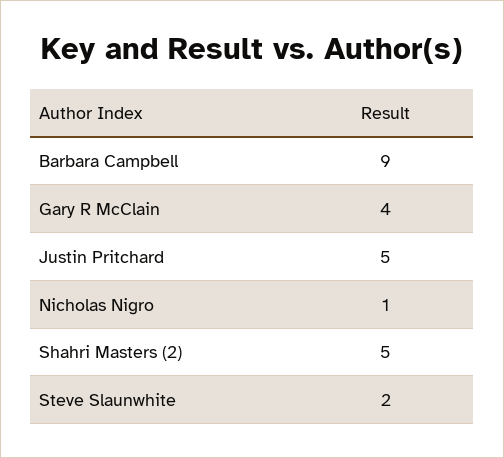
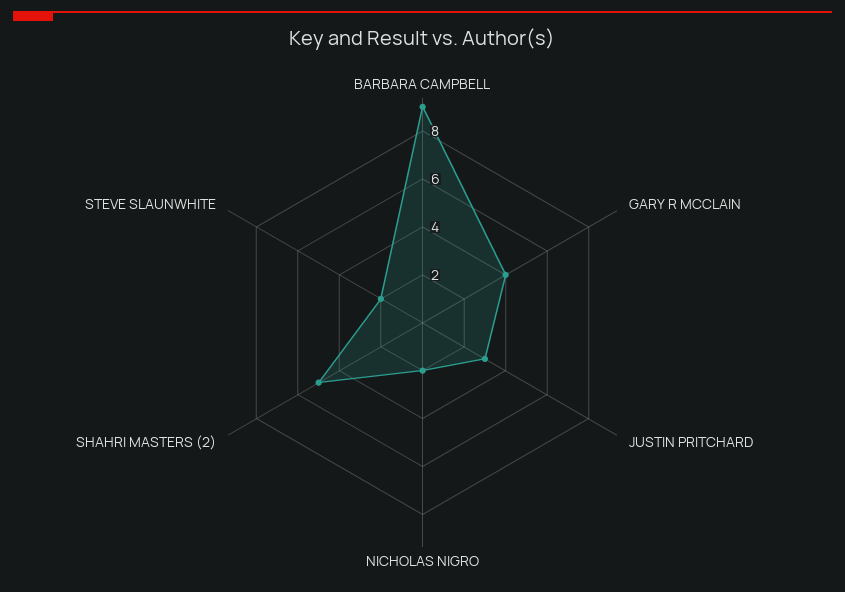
Justin Pritchard: 5 -> 3
Nicholas Nigro: 1 -> 2

